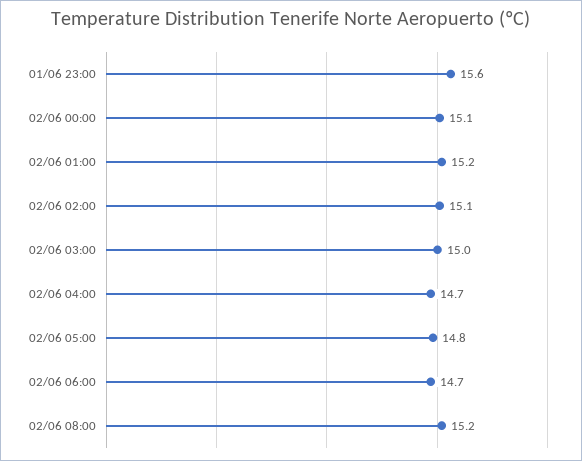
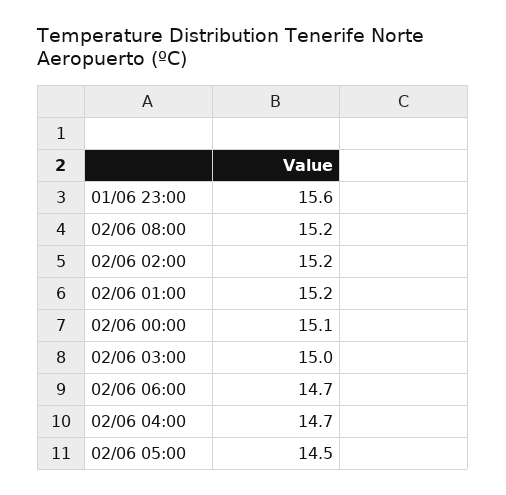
02/06 02:00: 15.1 -> 15.2
02/06 05:00: 14.8 -> 14.5

